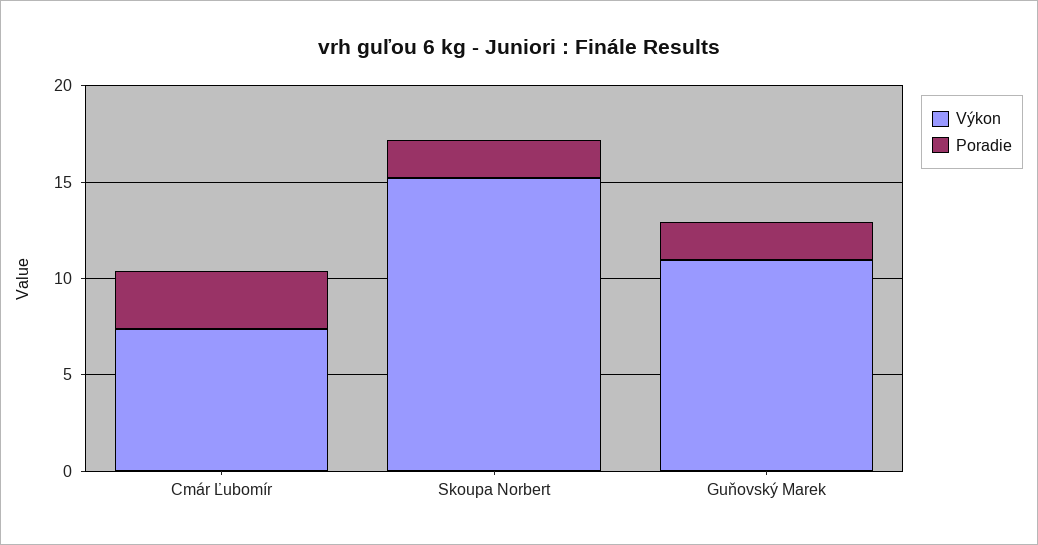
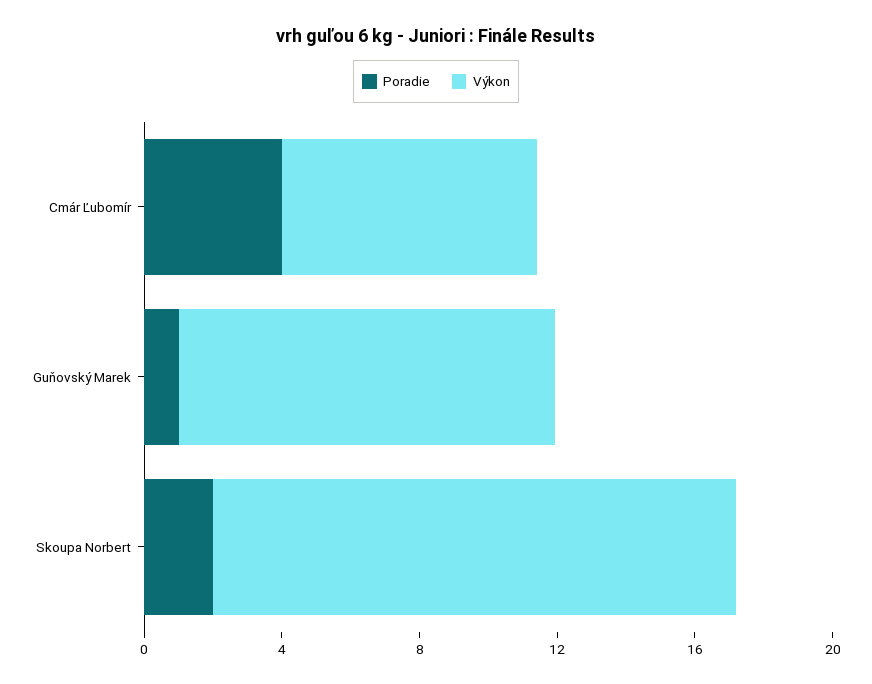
Poradie, Cmár Ľubomír: 3 -> 4
Poradie, Guňovský Marek: 2 -> 1

